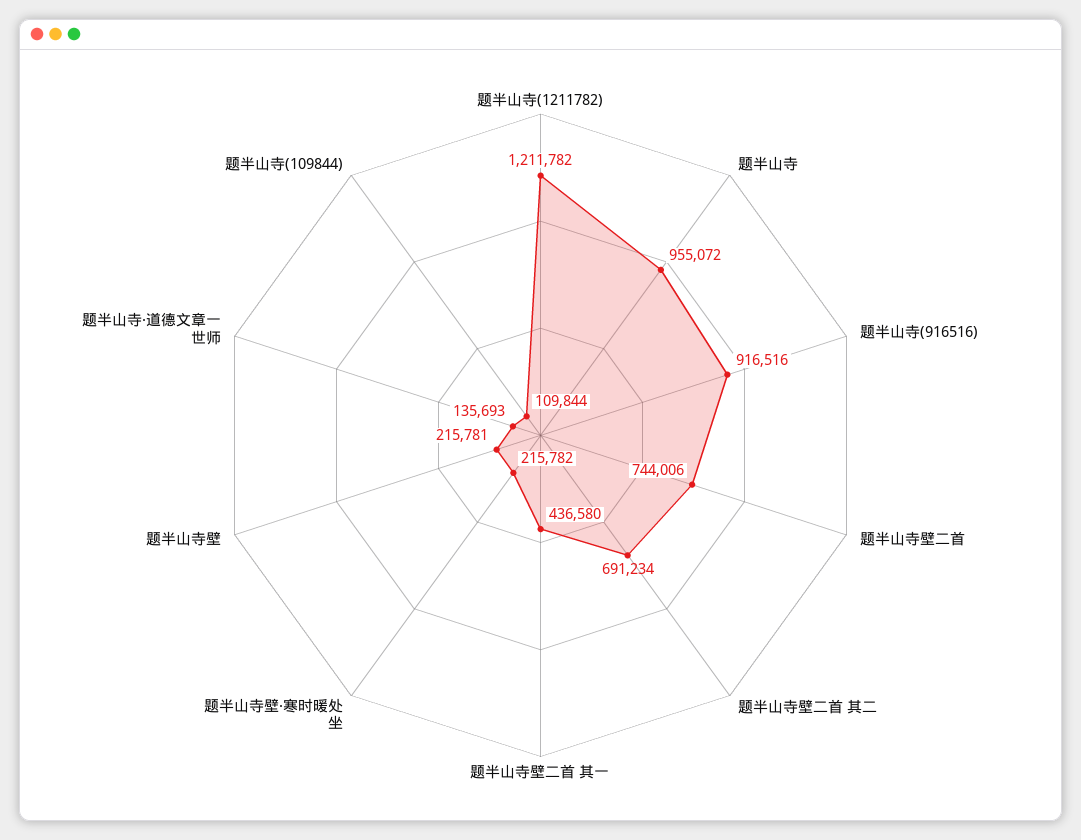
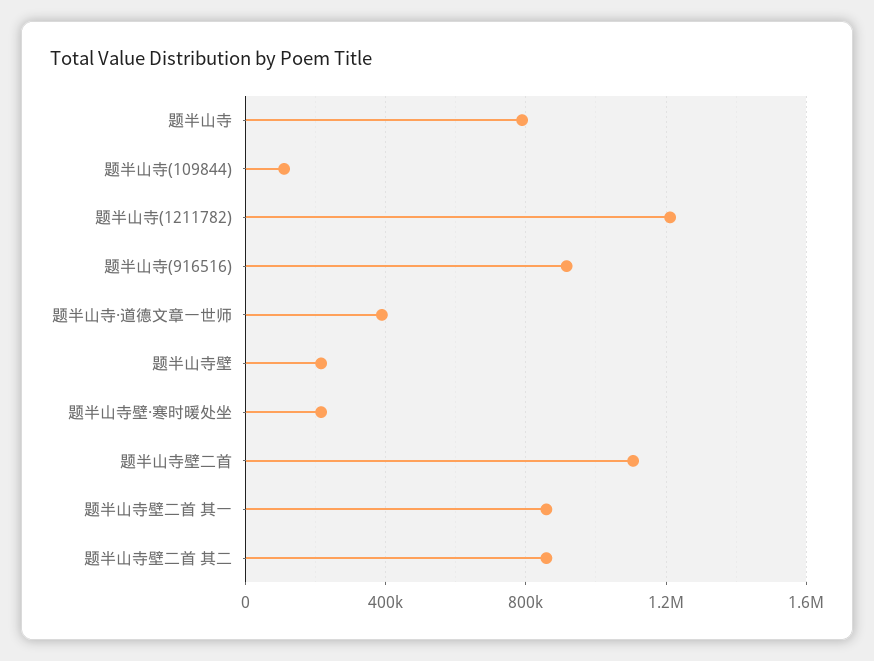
题半山寺: 955072 -> 800000
题半山寺壁二首: 744006 -> 1100000
题半山寺壁二首 其二: 691234 -> 850000
题半山寺壁二首 其一: 436580 -> 850000
题半山寺·道德文章一世师: 135693 -> 400000

